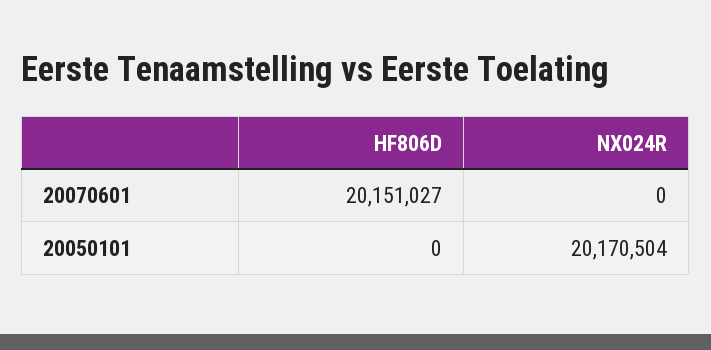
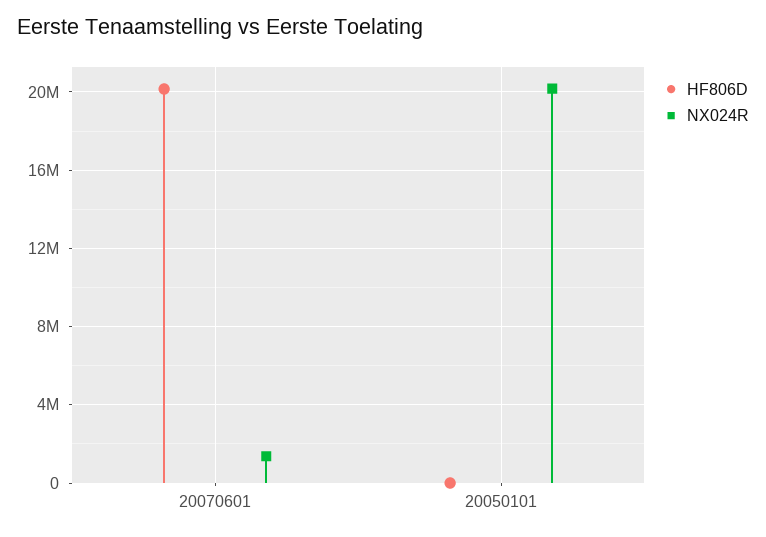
NX024R, 20070601: 0 -> 1500000

